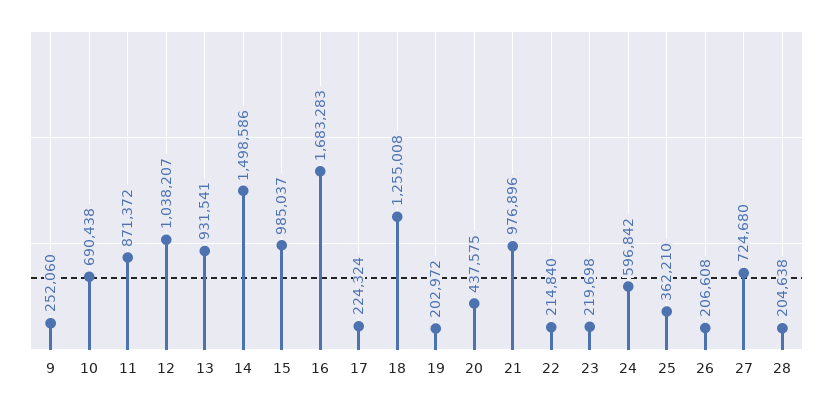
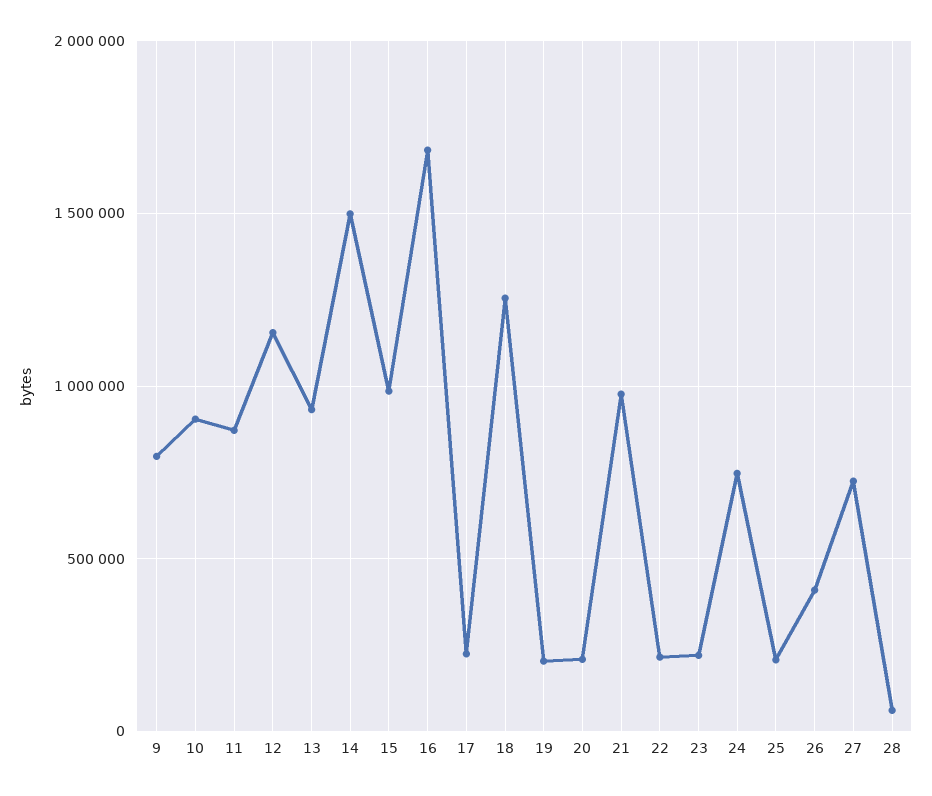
9: 252060 -> 800000
10: 690438 -> 900000
12: 1038207 -> 1150000
20: 437575 -> 200000
24: 596842 -> 750000
25: 362210 -> 200000
26: 206608 -> 400000
28: 204638 -> 50000

